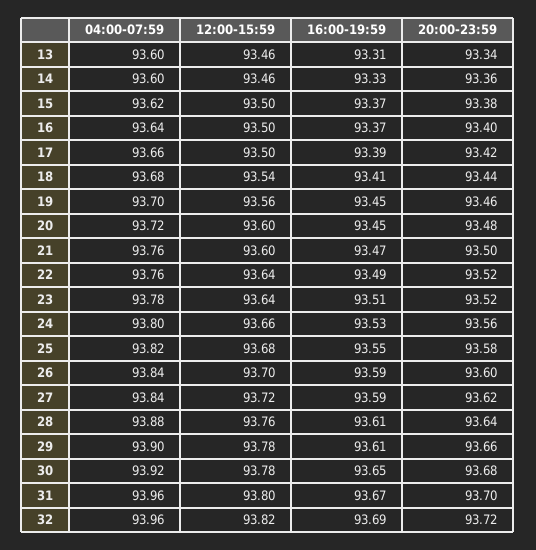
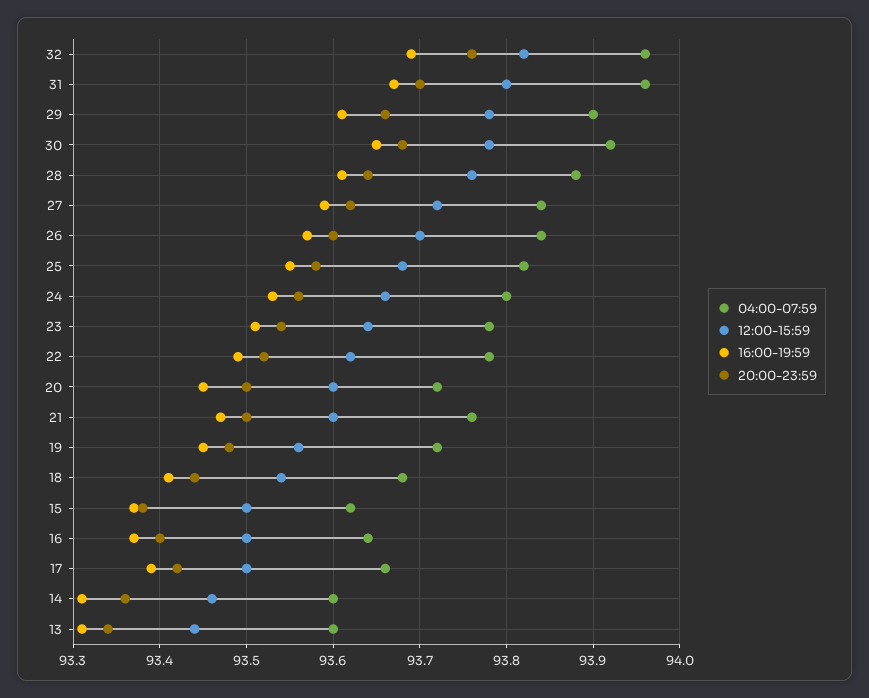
12:00-15:59, 13: 93.46 -> 93.44
16:00-19:59, 14: 93.33 -> 93.31
04:00-07:59, 19: 93.7 -> 93.72
20:00-23:59, 19: 93.46 -> 93.48
20:00-23:59, 20: 93.48 -> 93.5
04:00-07:59, 22: 93.76 -> 93.78
12:00-15:59, 22: 93.64 -> 93.62
20:00-23:59, 23: 93.52 -> 93.54
16:00-19:59, 26: 93.59 -> 93.57
20:00-23:59, 32: 93.72 -> 93.76

